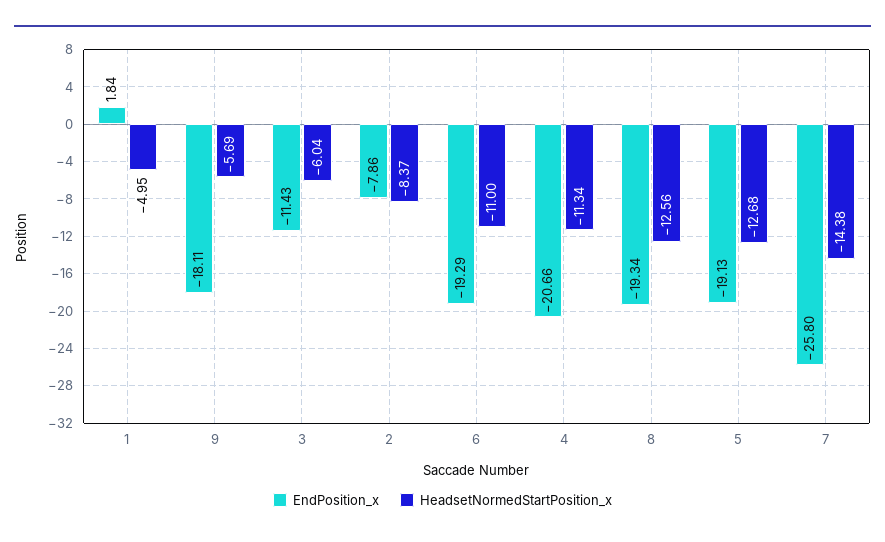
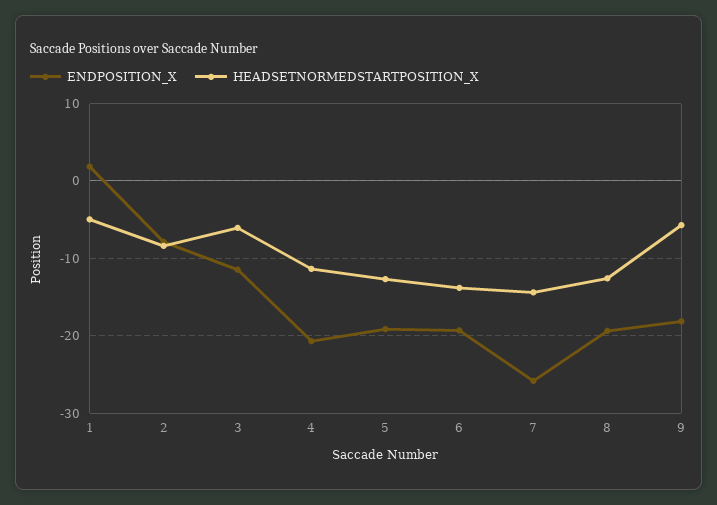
HeadsetNormedStartPosition_x, 6: -11 -> -14

